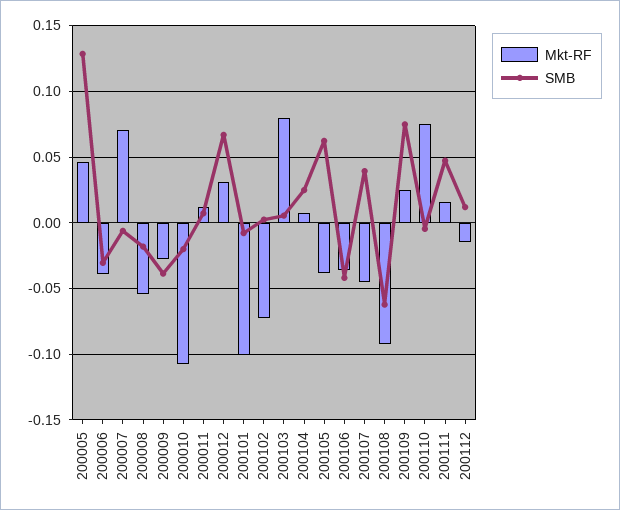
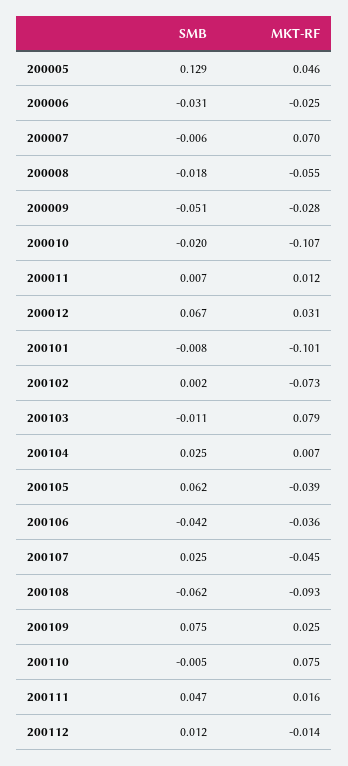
Mkt-RF, 200006: -0.04 -> -0.025
SMB, 200009: -0.04 -> -0.051
SMB, 200103: 0.005 -> -0.011
SMB, 200107: 0.04 -> 0.025

